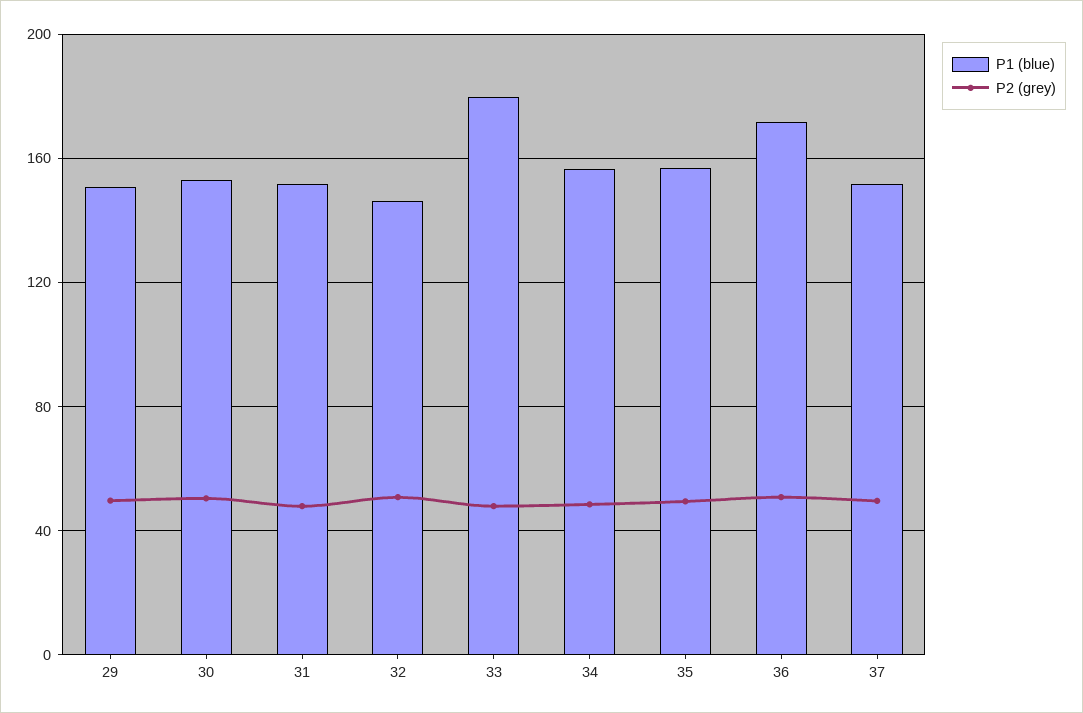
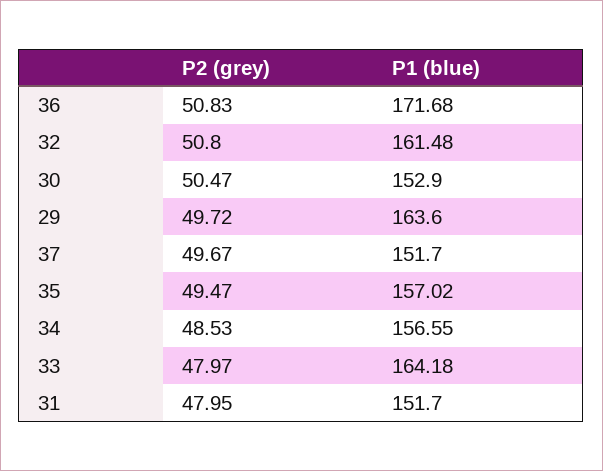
P1 (blue), 29: 150 -> 163.6
P1 (blue), 32: 145 -> 161.48
P1 (blue), 33: 180 -> 164.18

